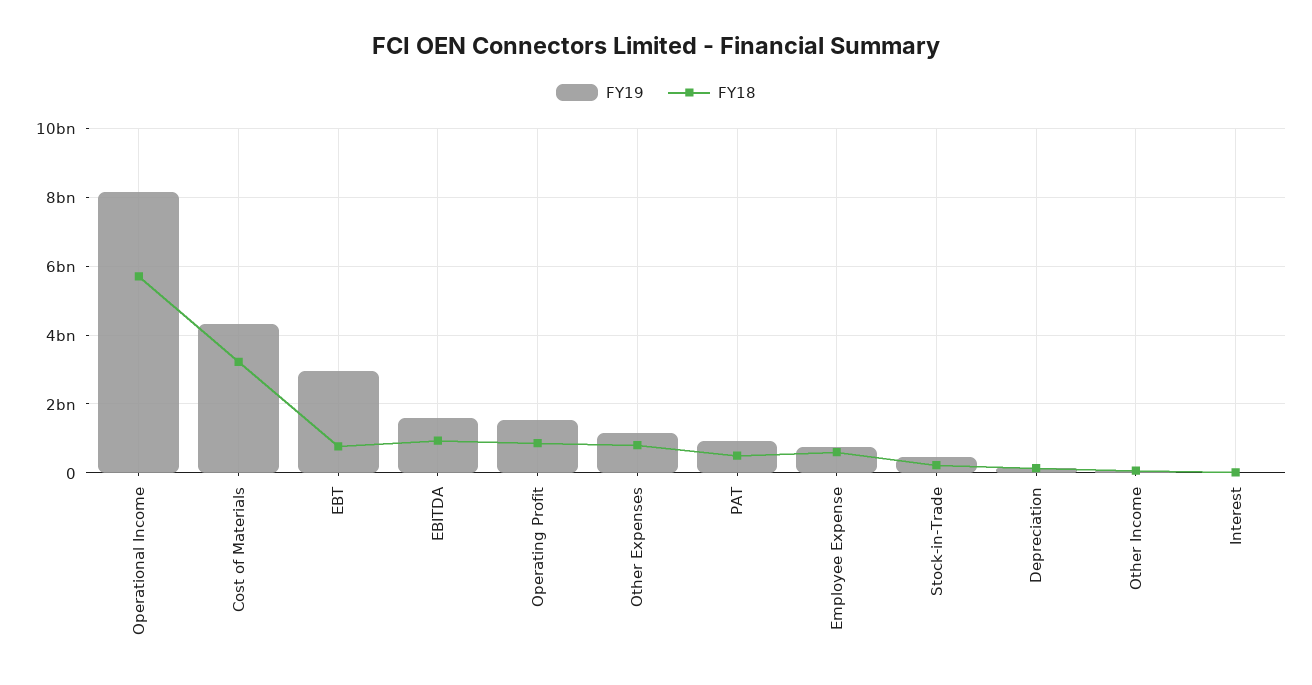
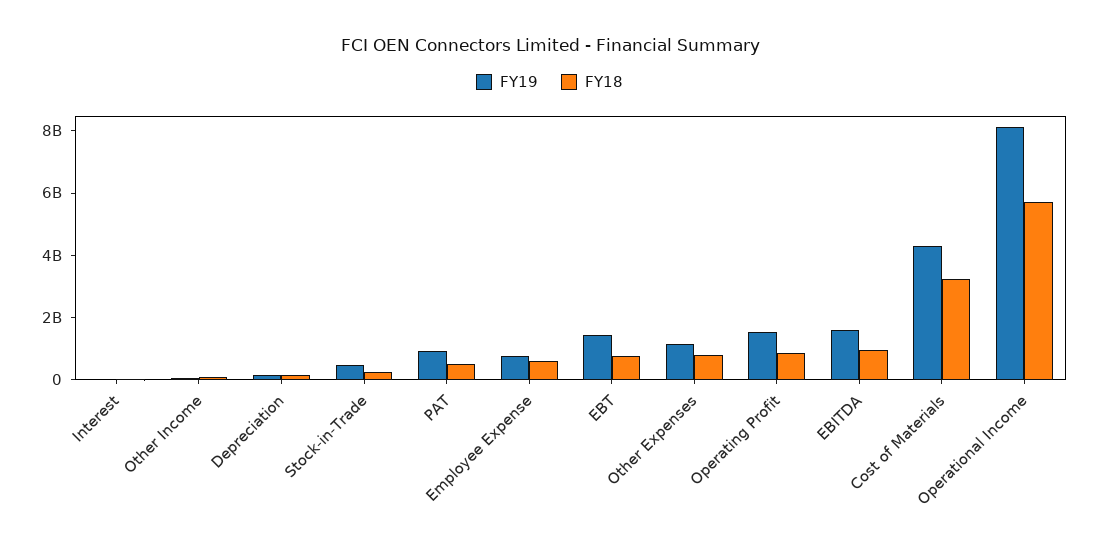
FY19, EBT: 3000000000 -> 1500000000

